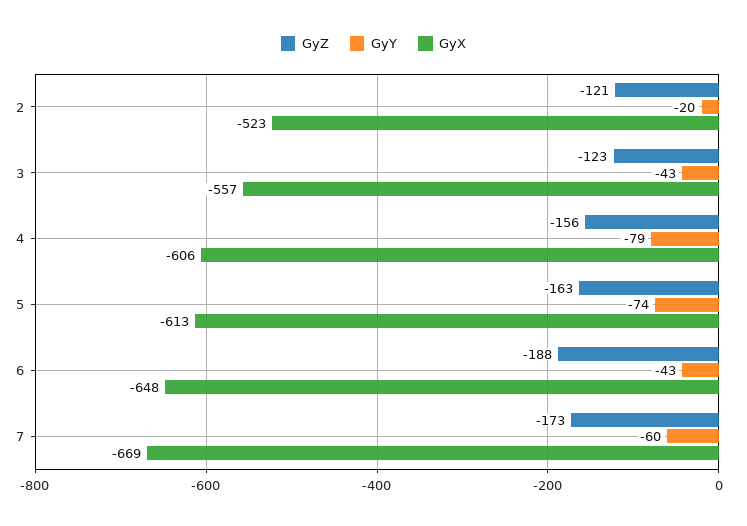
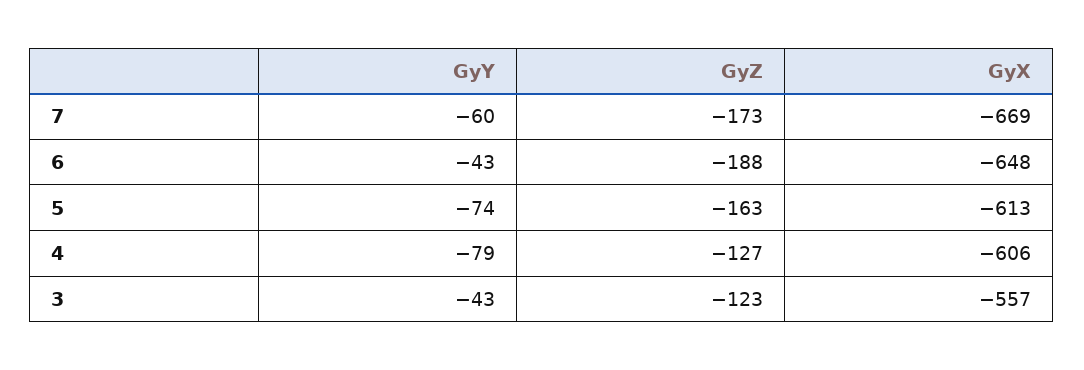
GyZ, 2: -121 -> none
GyY, 2: -20 -> none
GyX, 2: -523 -> none
GyZ, 4: -156 -> -127

